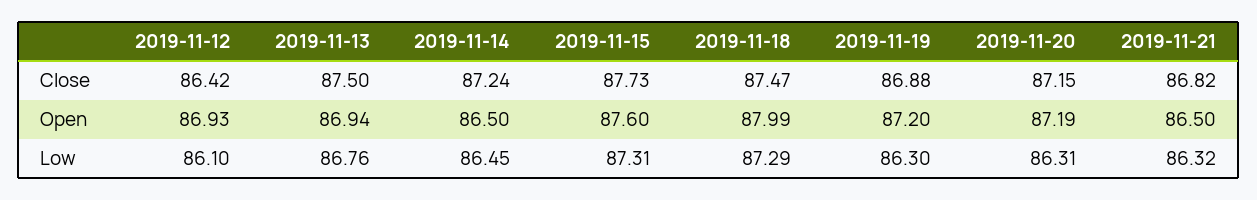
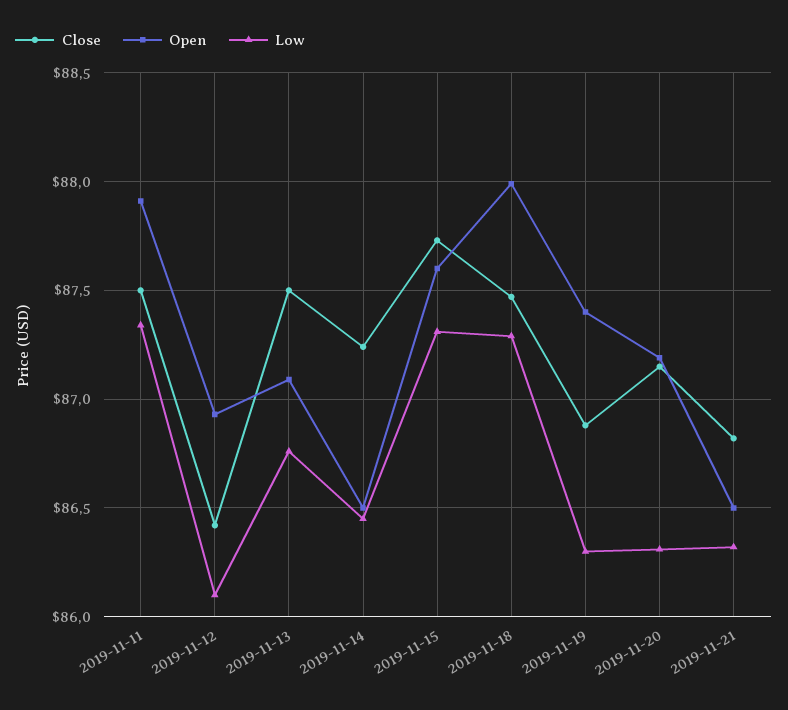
Open, 2019-11-13: 86.94 -> 87.1
Open, 2019-11-19: 87.2 -> 87.4
Close, 2019-11-11: none -> 87.5
Open, 2019-11-11: none -> 87.9
Low, 2019-11-11: none -> 87.35

